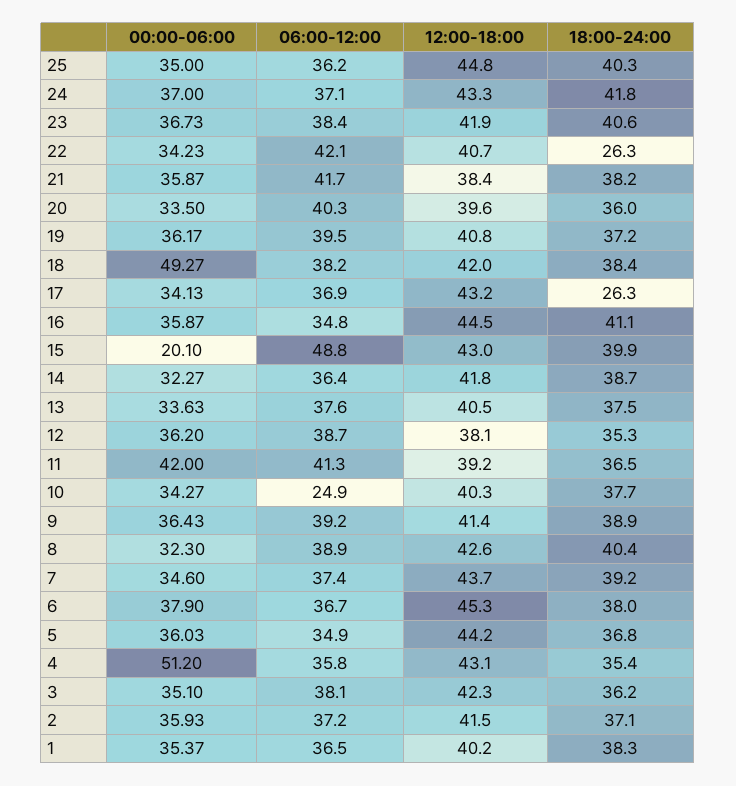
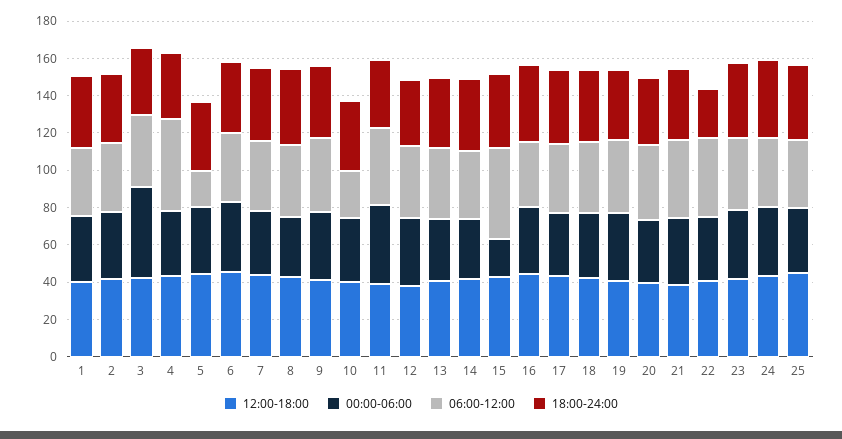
00:00-06:00, 18: 49.27 -> 35
18:00-24:00, 17: 26.3 -> 40
06:00-12:00, 5: 34.9 -> 20
00:00-06:00, 4: 51.2 -> 35
06:00-12:00, 4: 35.8 -> 50
00:00-06:00, 3: 35.1 -> 50

